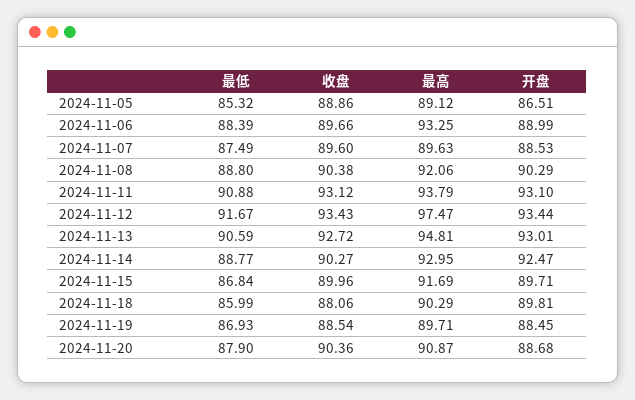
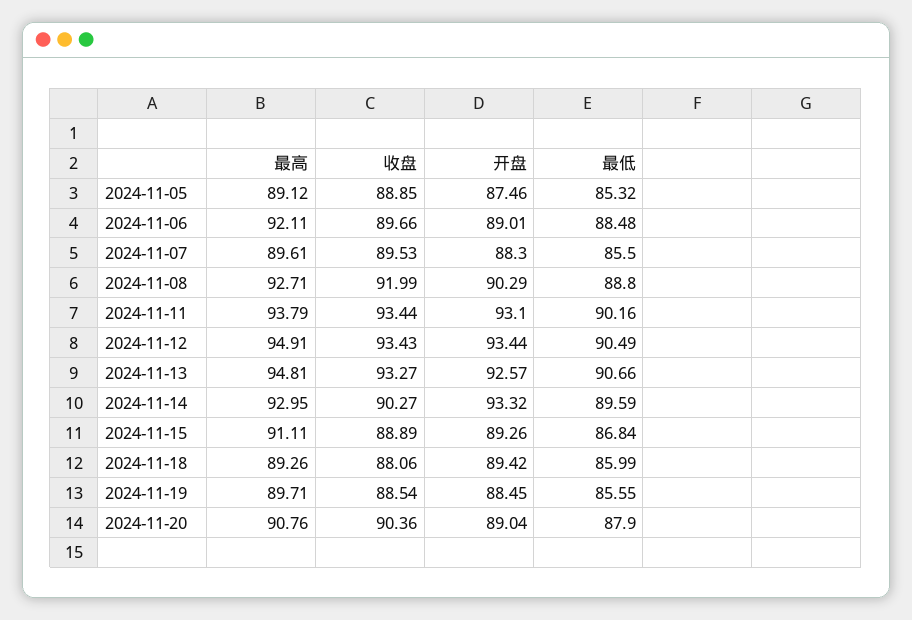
收盘, 2024-11-05: 88.86 -> 88.85
开盘, 2024-11-05: 86.51 -> 87.46
最低, 2024-11-06: 88.39 -> 88.48
最高, 2024-11-06: 93.25 -> 92.11
开盘, 2024-11-06: 88.99 -> 89.01
最低, 2024-11-07: 87.49 -> 85.5
收盘, 2024-11-07: 89.6 -> 89.53
最高, 2024-11-07: 89.63 -> 89.61
开盘, 2024-11-07: 88.53 -> 88.3
收盘, 2024-11-08: 90.38 -> 91.99
最高, 2024-11-08: 92.06 -> 92.71
最低, 2024-11-11: 90.88 -> 90.16
收盘, 2024-11-11: 93.12 -> 93.44
最低, 2024-11-12: 91.67 -> 90.49
最高, 2024-11-12: 97.47 -> 94.91
最低, 2024-11-13: 90.59 -> 90.66
收盘, 2024-11-13: 92.72 -> 93.27
开盘, 2024-11-13: 93.01 -> 92.57
最低, 2024-11-14: 88.77 -> 89.59
开盘, 2024-11-14: 92.47 -> 93.32
收盘, 2024-11-15: 89.96 -> 88.89
最高, 2024-11-15: 91.69 -> 91.11
开盘, 2024-11-15: 89.71 -> 89.26
最高, 2024-11-18: 90.29 -> 89.26
开盘, 2024-11-18: 89.81 -> 89.42
最低, 2024-11-19: 86.93 -> 85.55
最高, 2024-11-20: 90.87 -> 90.76
开盘, 2024-11-20: 88.68 -> 89.04

